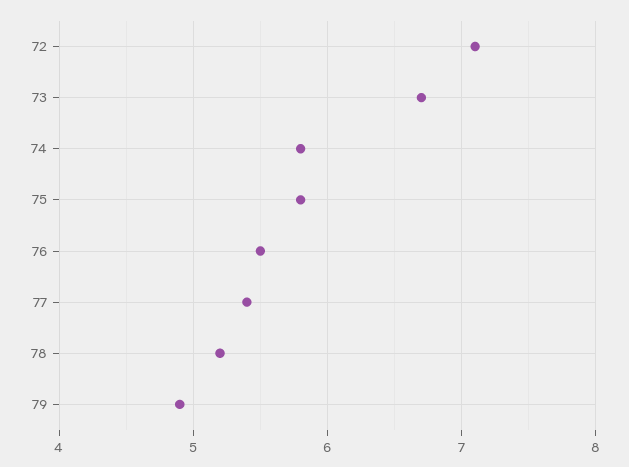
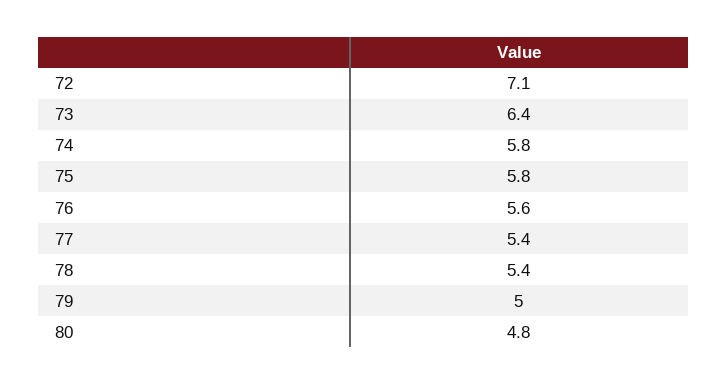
73: 6.7 -> 6.4
76: 5.5 -> 5.6
78: 5.2 -> 5.4
79: 4.9 -> 5
80: none -> 4.8

